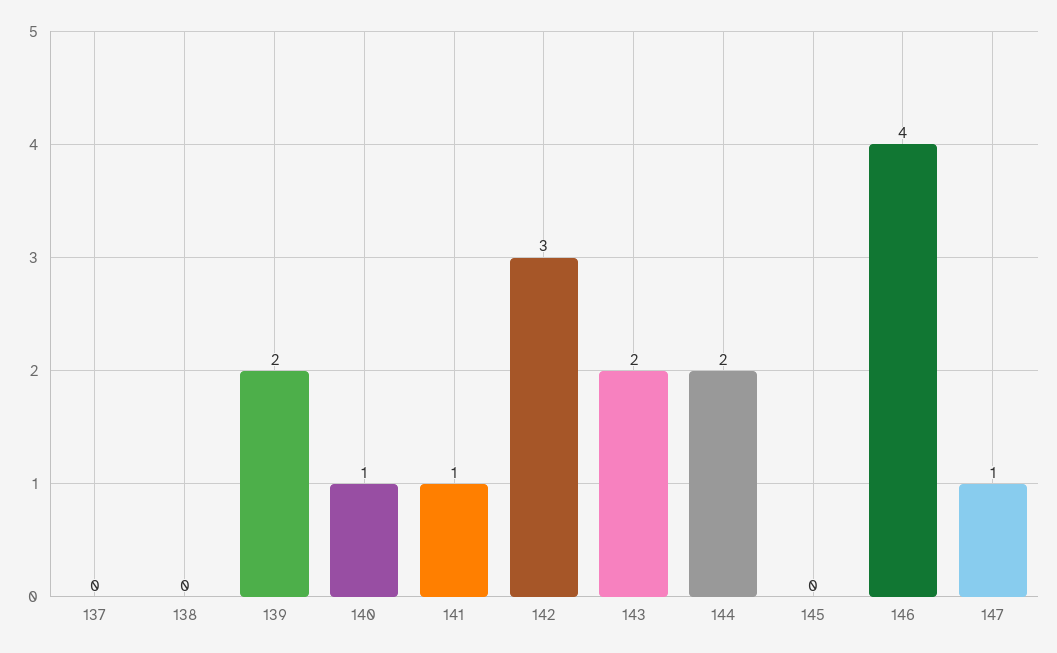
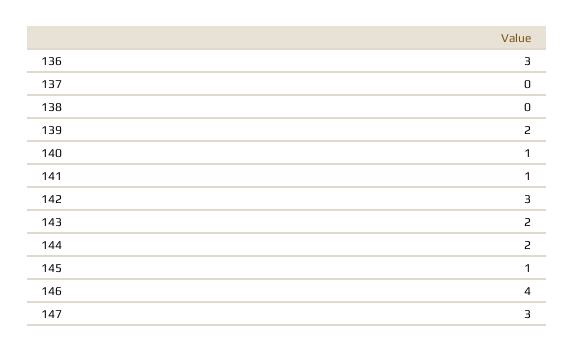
145: 0 -> 1
147: 1 -> 3
136: none -> 3

